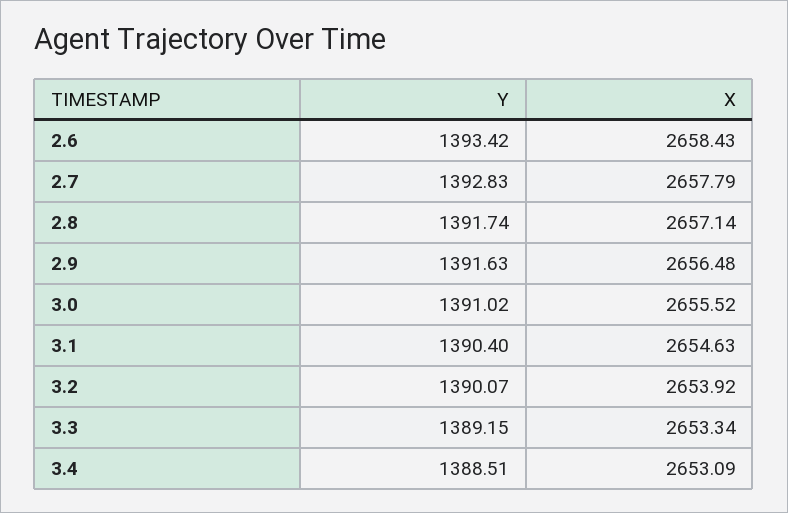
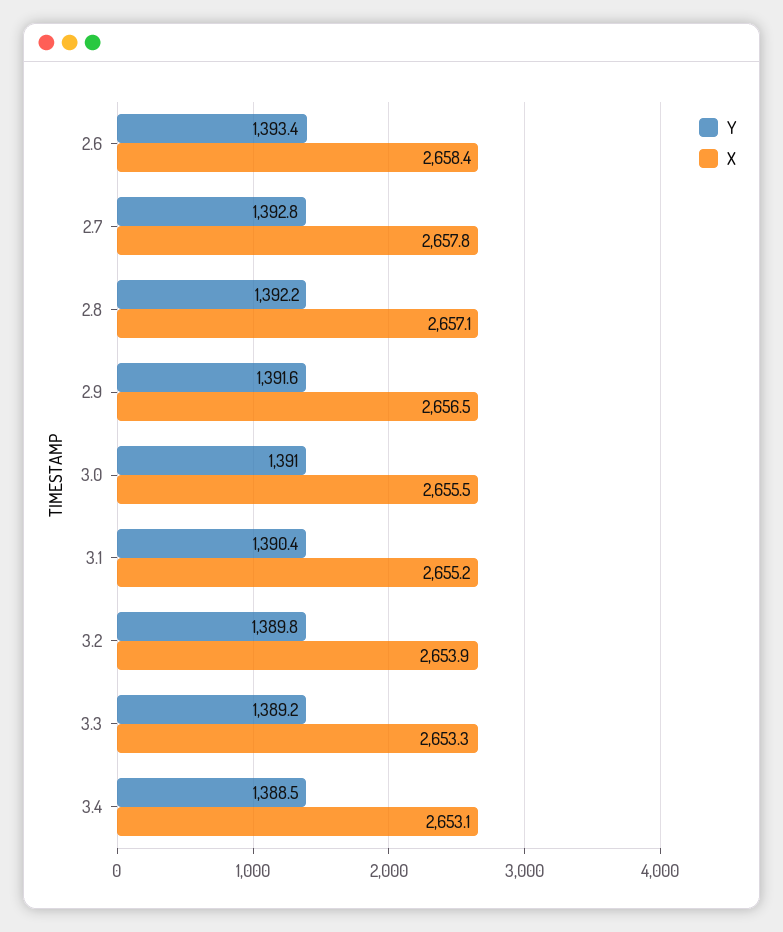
Y, 2.8: 1391.74 -> 1392.2
X, 3.1: 2654.63 -> 2655.2
Y, 3.2: 1390.07 -> 1389.8

